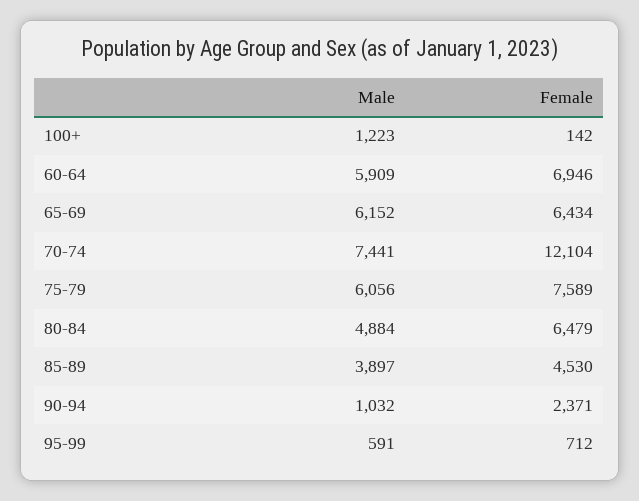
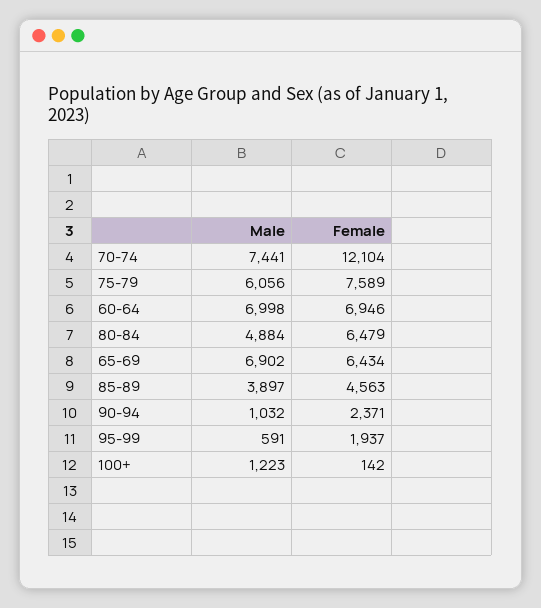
Male, 60-64: 5909 -> 6998
Male, 65-69: 6152 -> 6902
Female, 85-89: 4530 -> 4563
Female, 95-99: 712 -> 1937

